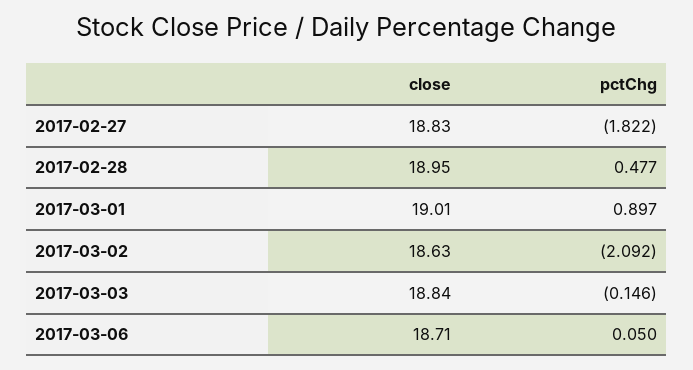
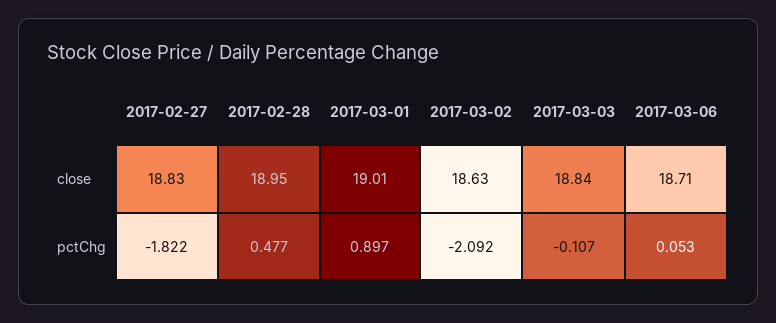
pctChg, 2017-03-03: -0.146 -> -0.107
pctChg, 2017-03-06: 0.05 -> 0.053

